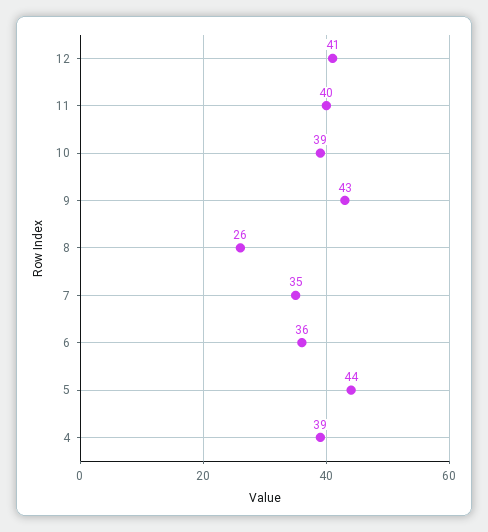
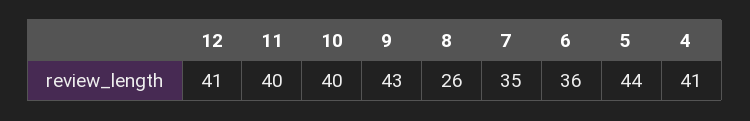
10: 39 -> 40
4: 39 -> 41

